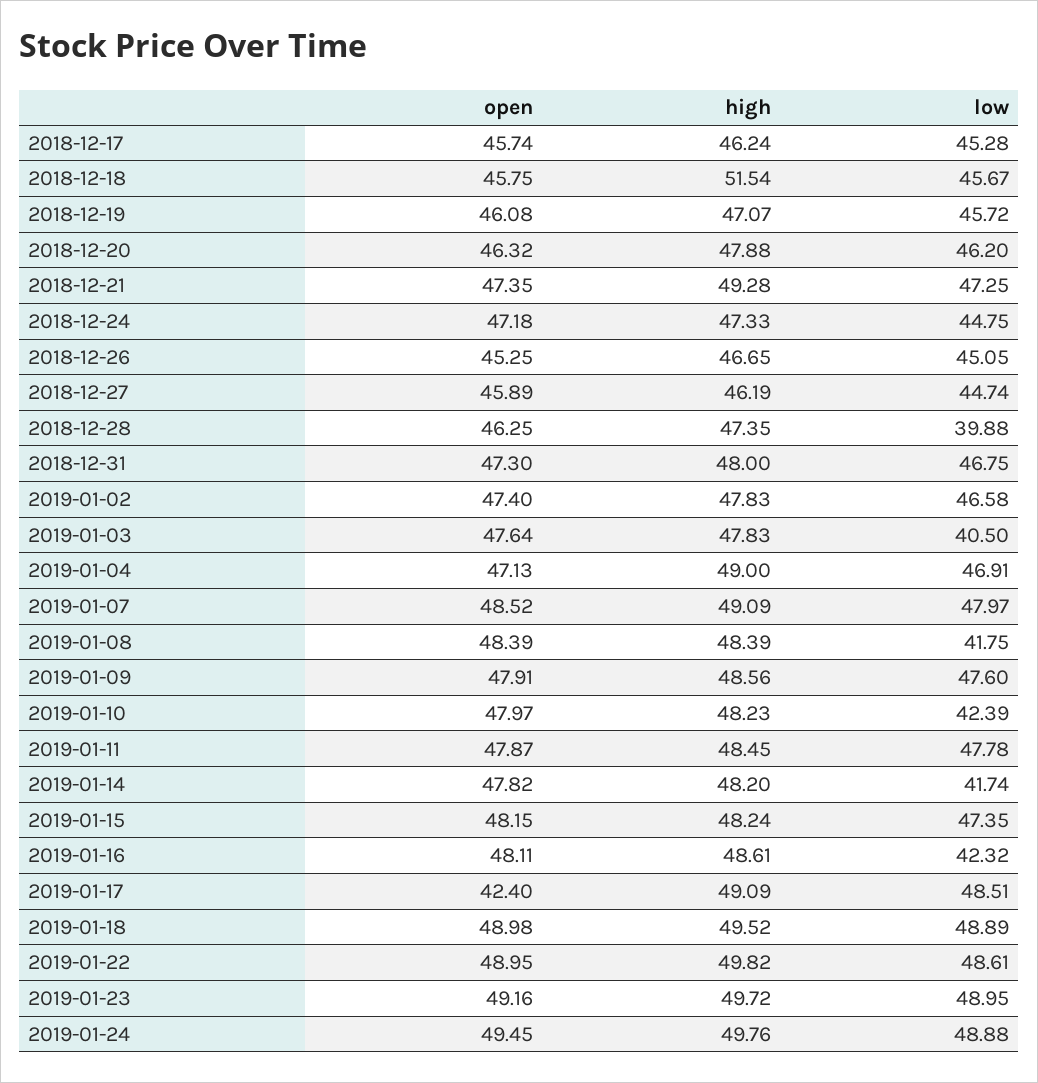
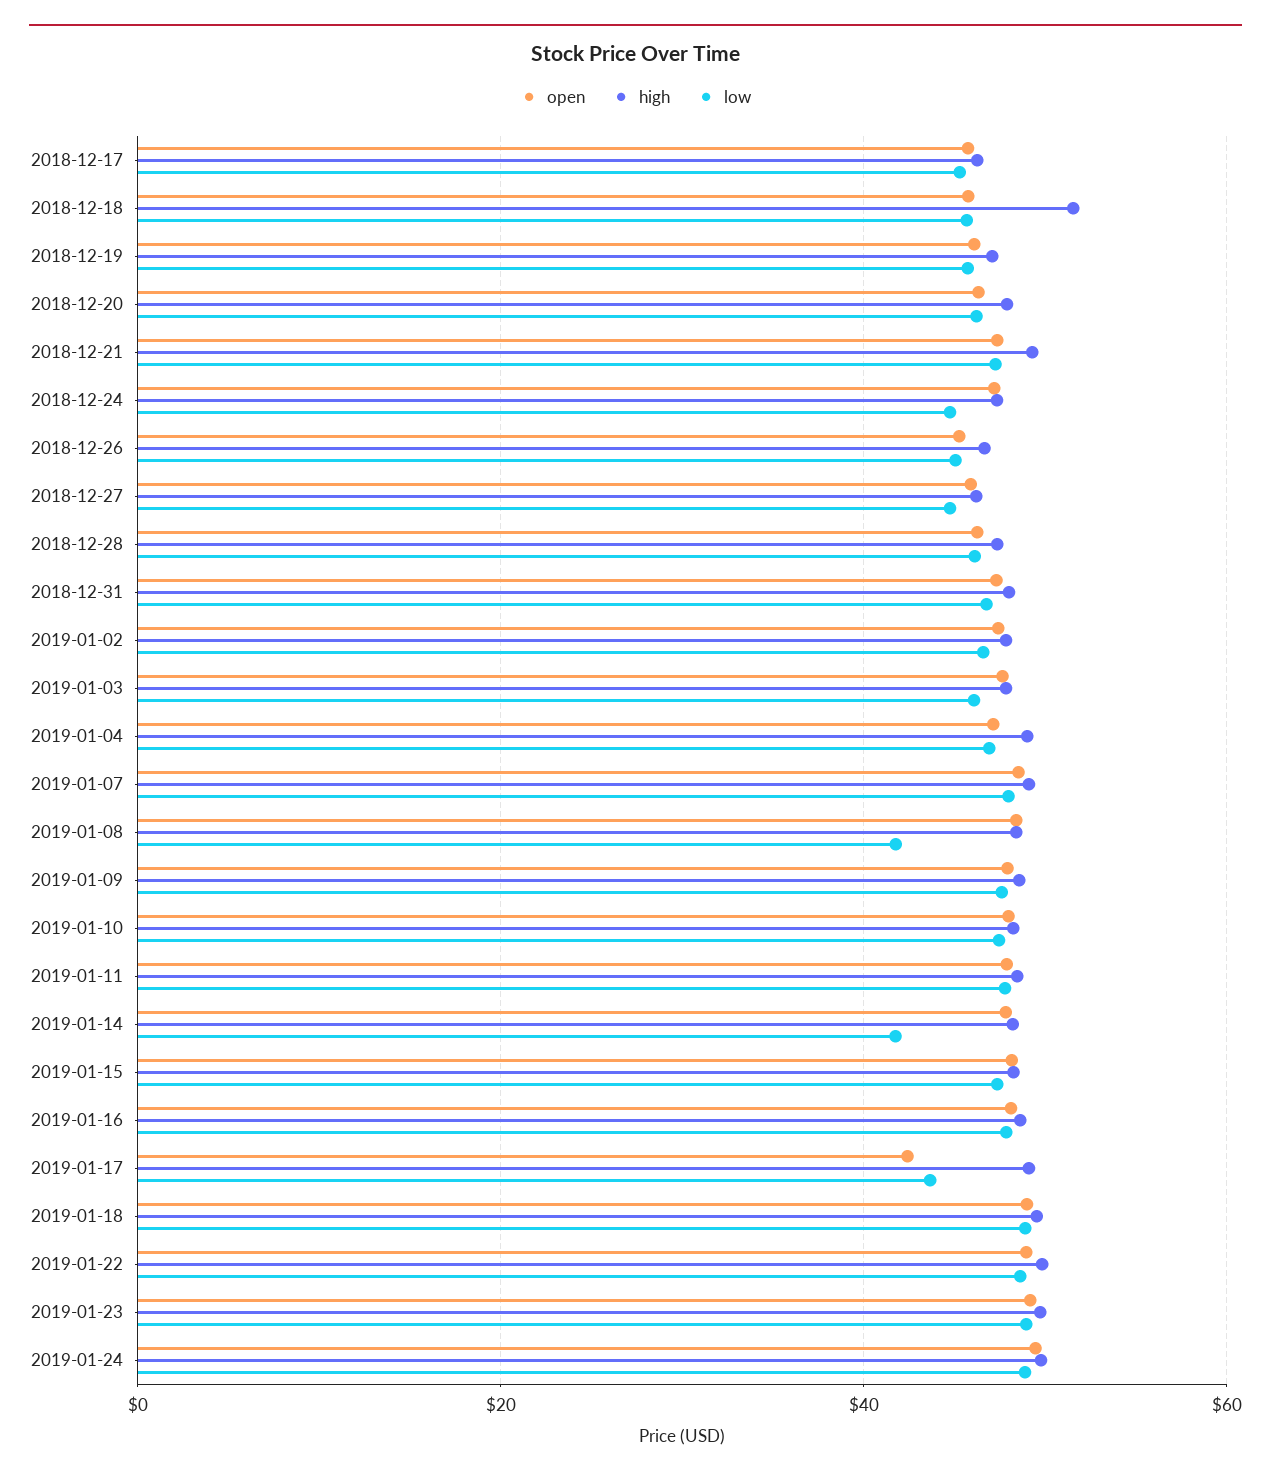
low, 2018-12-28: 39.88 -> 46
low, 2019-01-03: 40.5 -> 46
low, 2019-01-10: 42.39 -> 48
low, 2019-01-16: 42.32 -> 48
low, 2019-01-17: 48.51 -> 44

